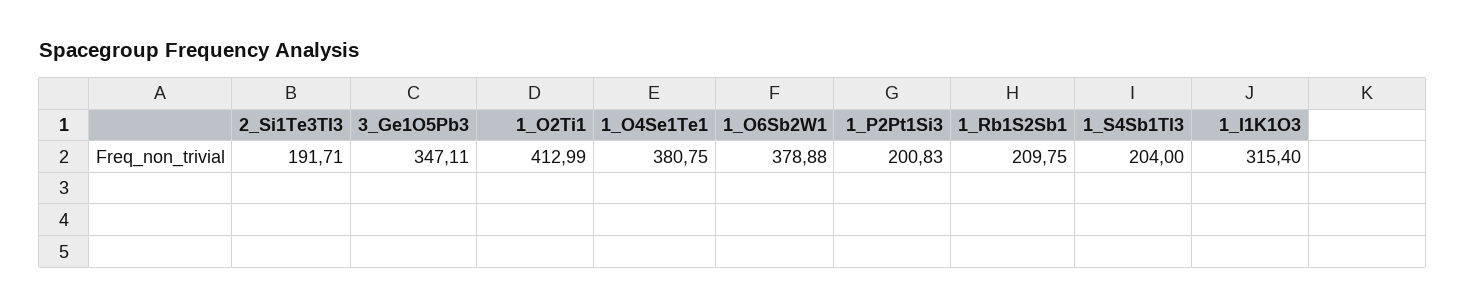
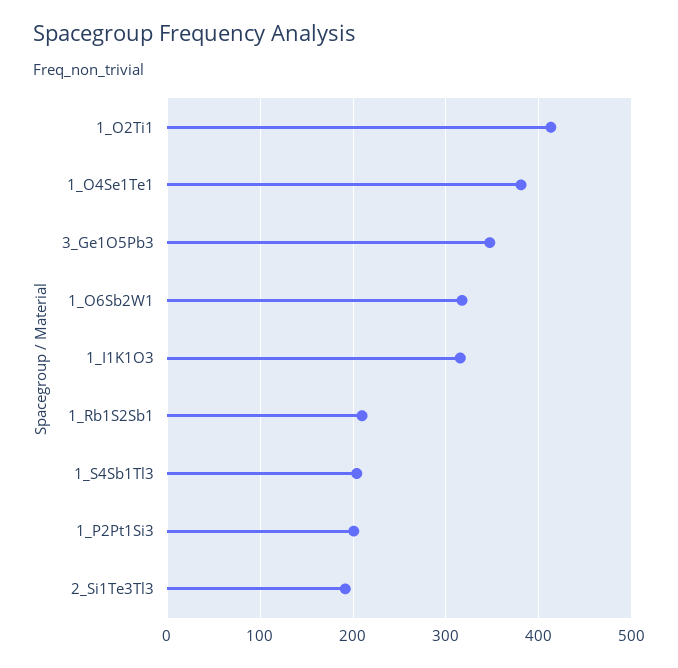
1_O6Sb2W1: 378.88 -> 320

